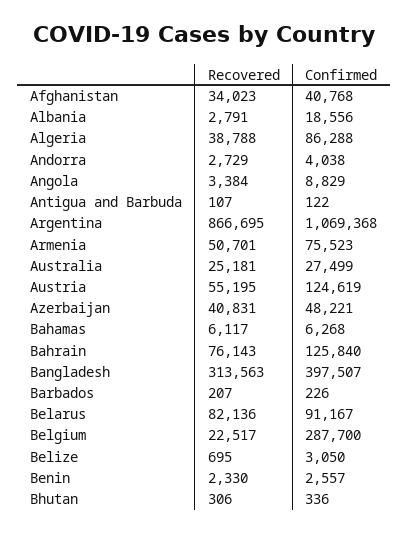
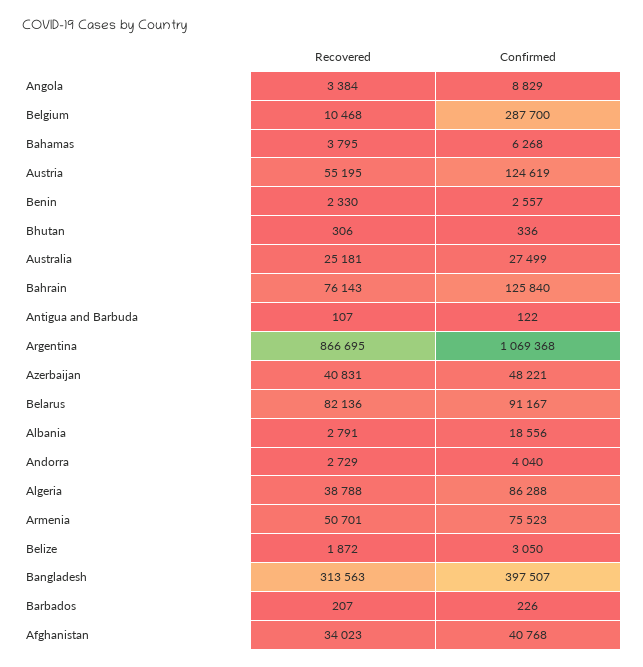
Confirmed, Andorra: 4038 -> 4040
Recovered, Bahamas: 6117 -> 3795
Recovered, Belgium: 22517 -> 10468
Recovered, Belize: 695 -> 1872

